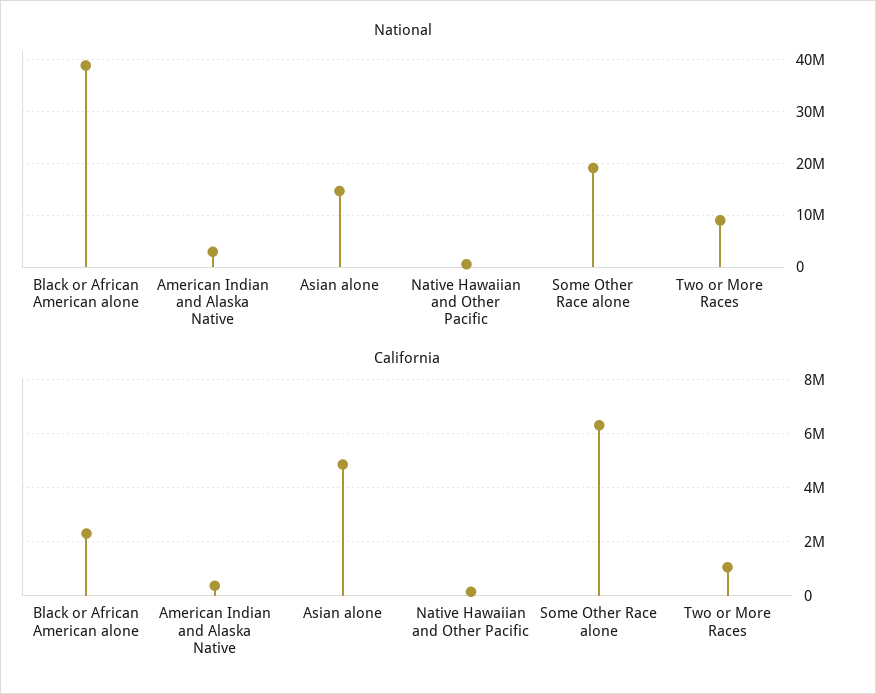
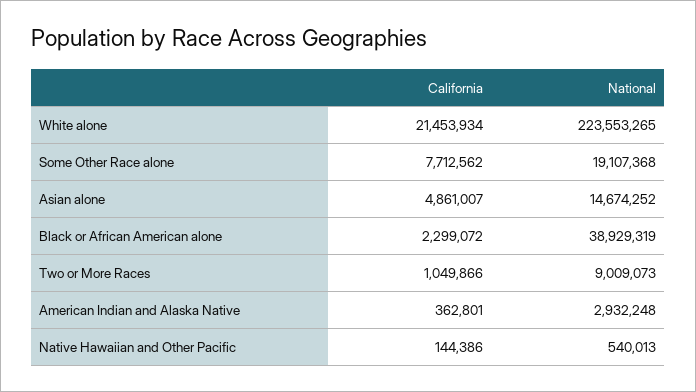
California, Some Other Race alone: 6250000 -> 7712562
California, White alone: none -> 21453934
National, White alone: none -> 223553265

